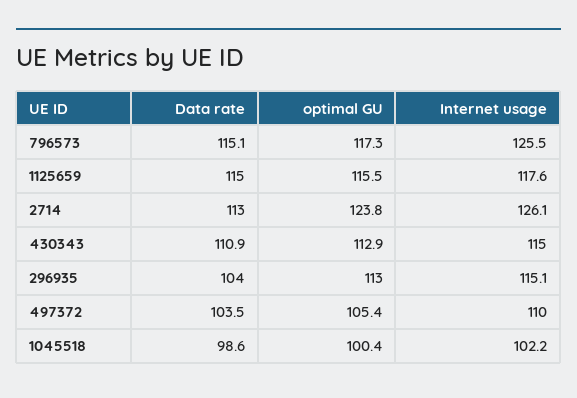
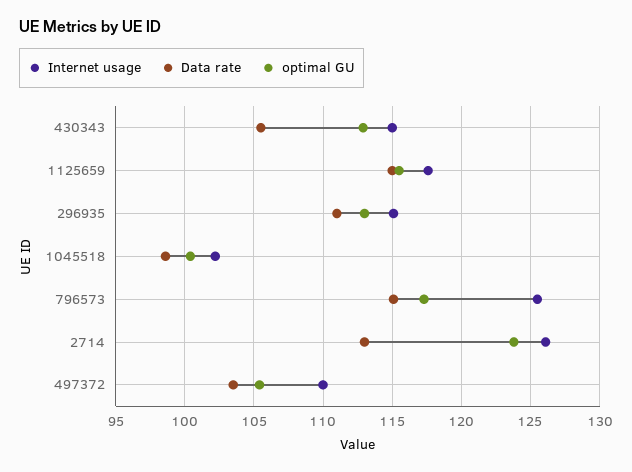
Data rate, 430343: 110.9 -> 105.5
Data rate, 296935: 104 -> 111

